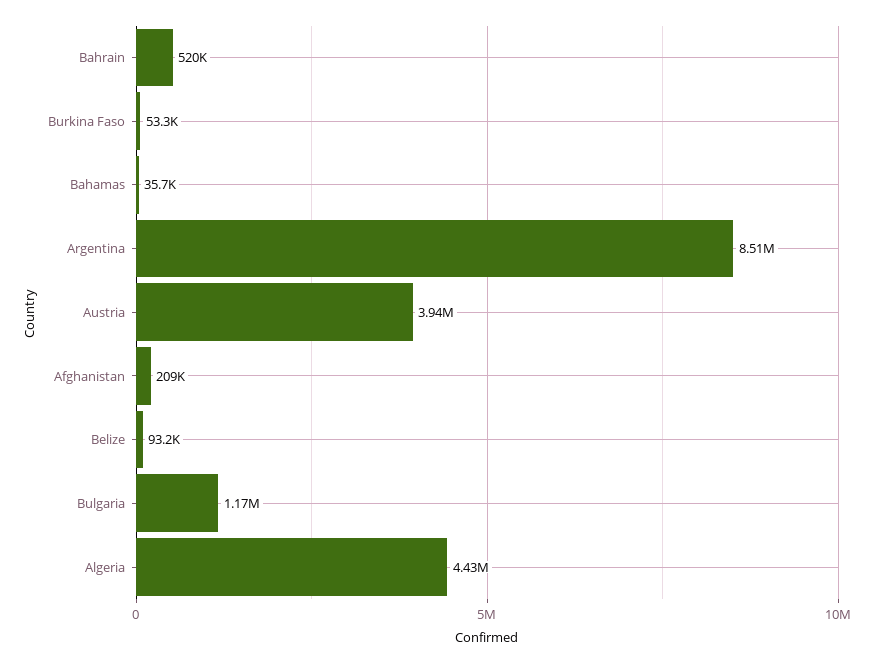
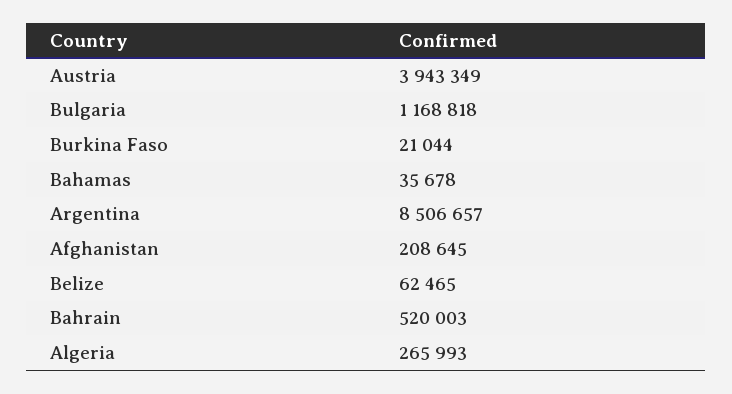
Burkina Faso: 53300 -> 21044
Belize: 93200 -> 62465
Algeria: 4430000 -> 265993

